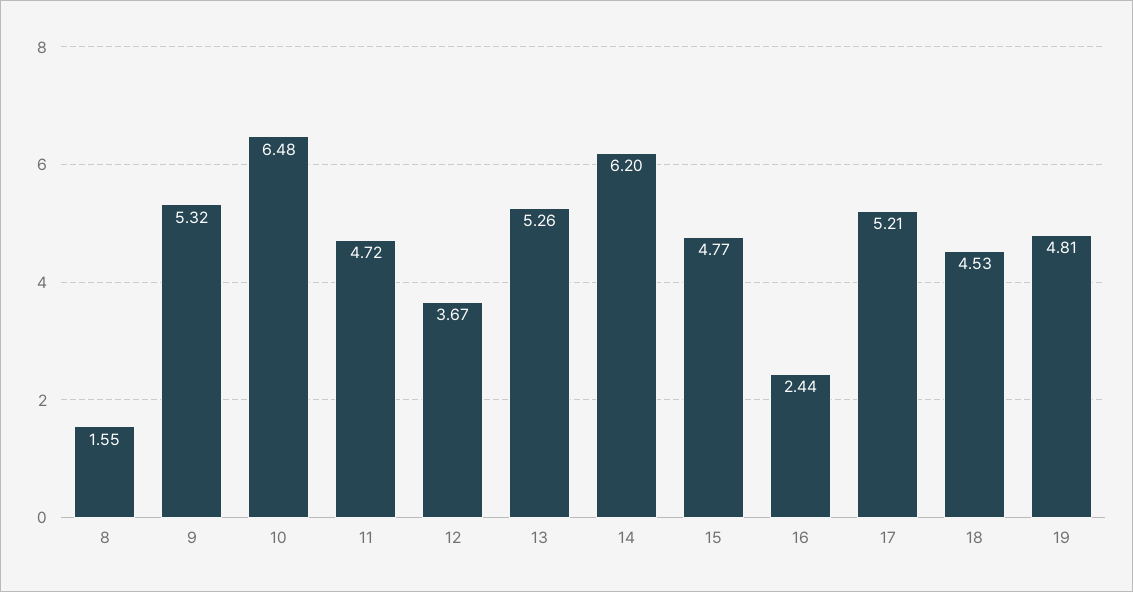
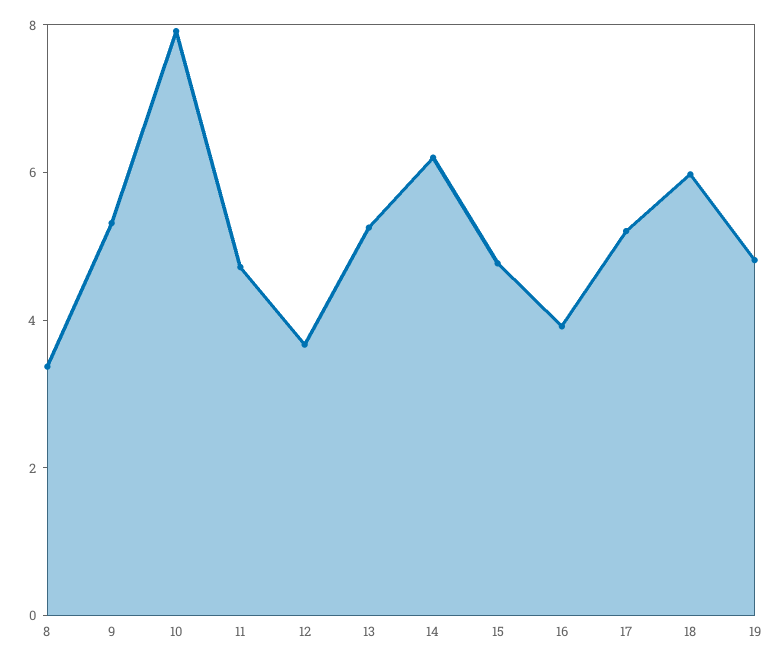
8: 1.55 -> 3.5
10: 6.48 -> 8
16: 2.44 -> 4
18: 4.53 -> 6

